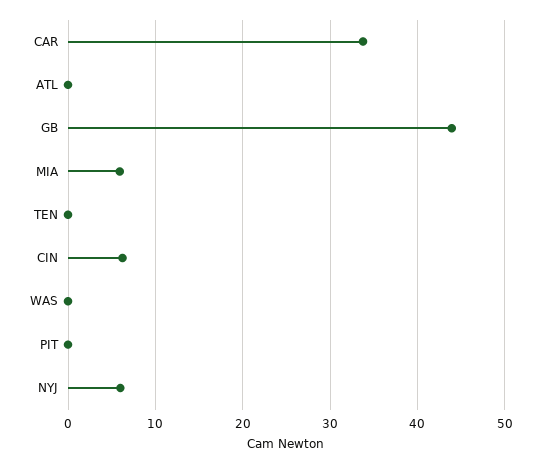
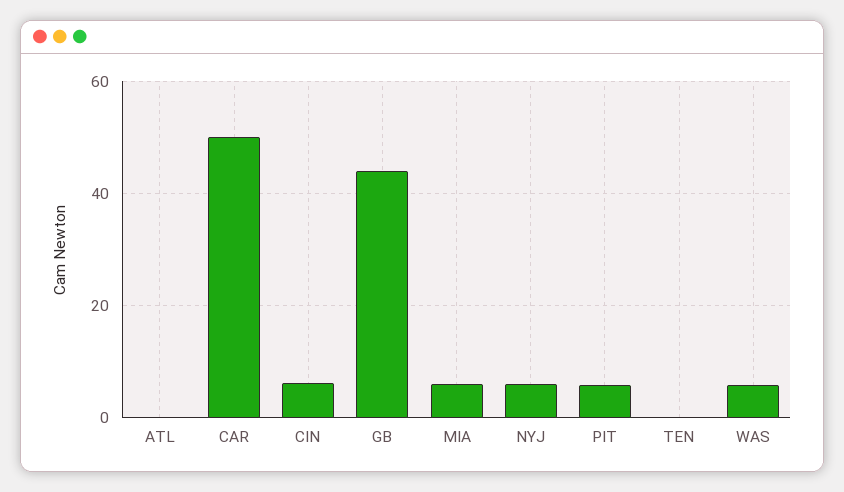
CAR: 34 -> 50
WAS: 0 -> 6
PIT: 0 -> 6

